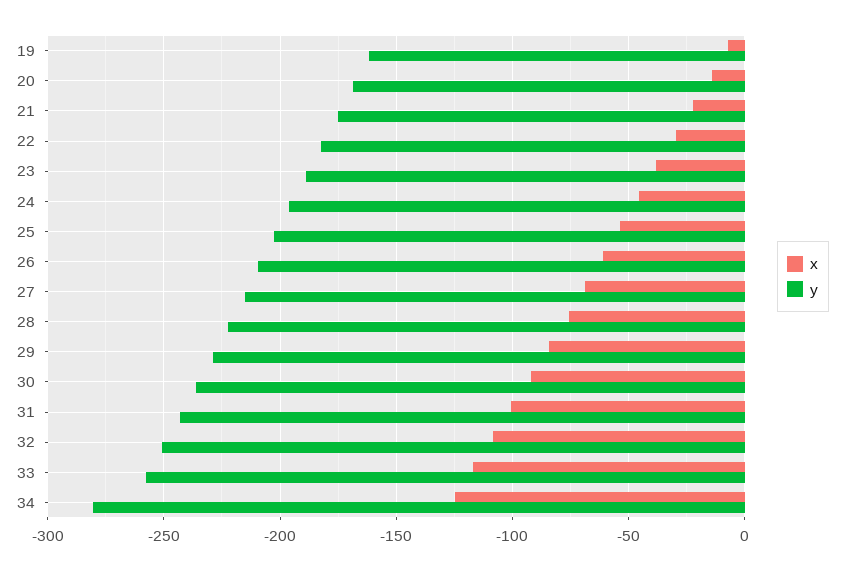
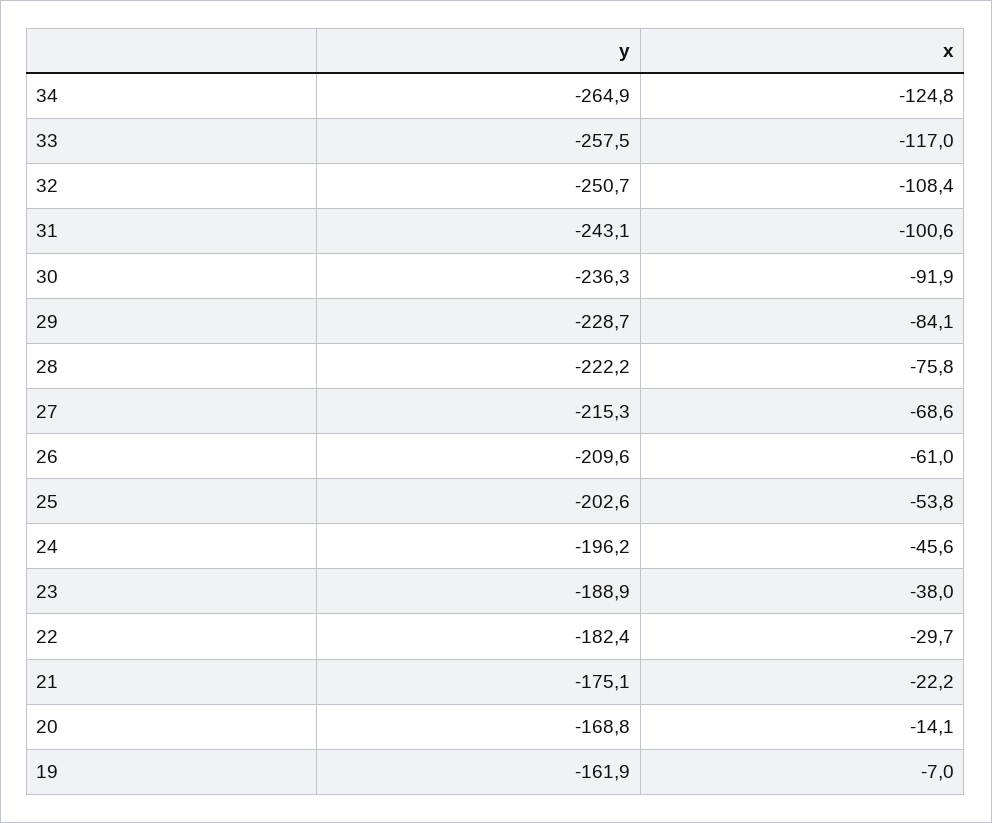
y, 34: -280 -> -264.9

